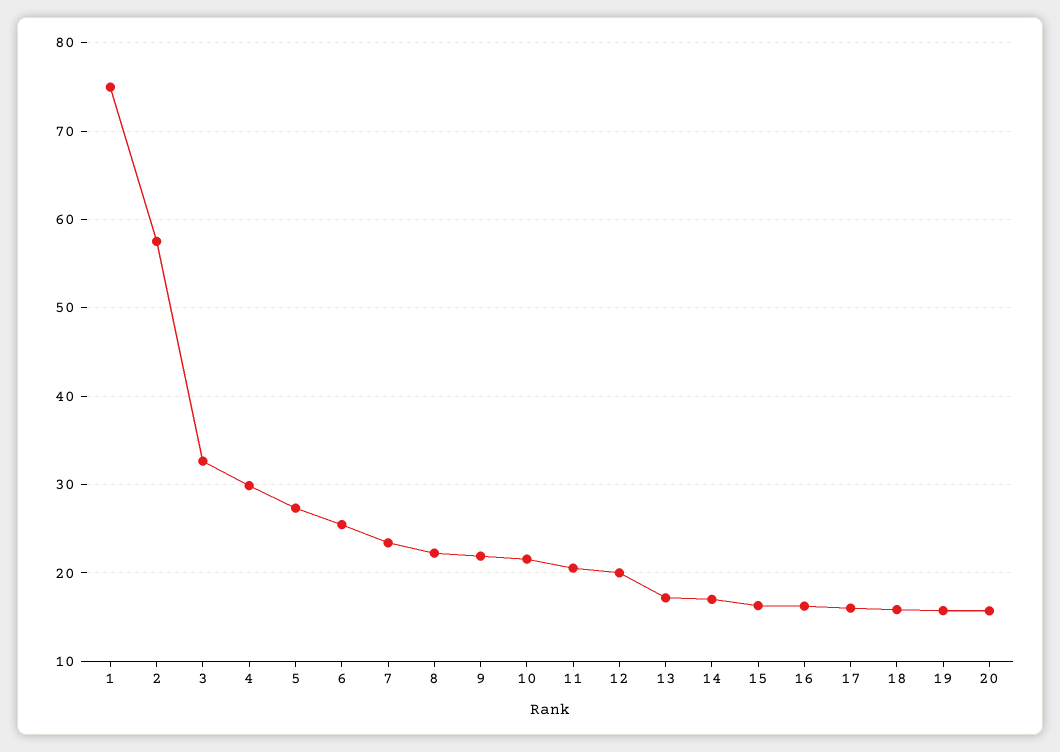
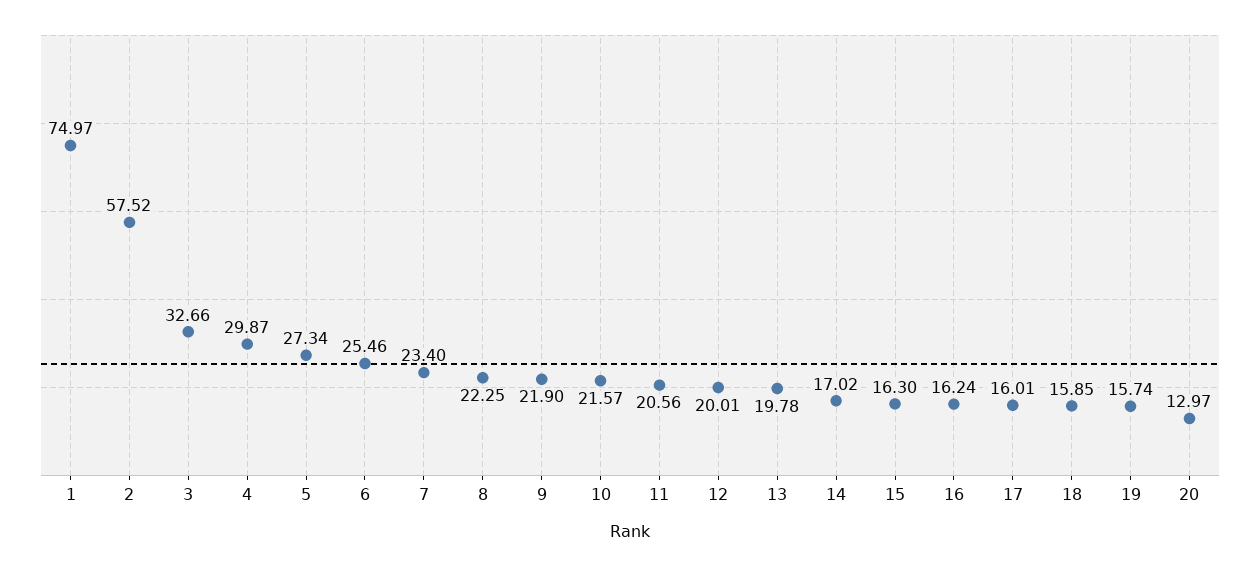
13: 17 -> 19.78
20: 16 -> 12.97

